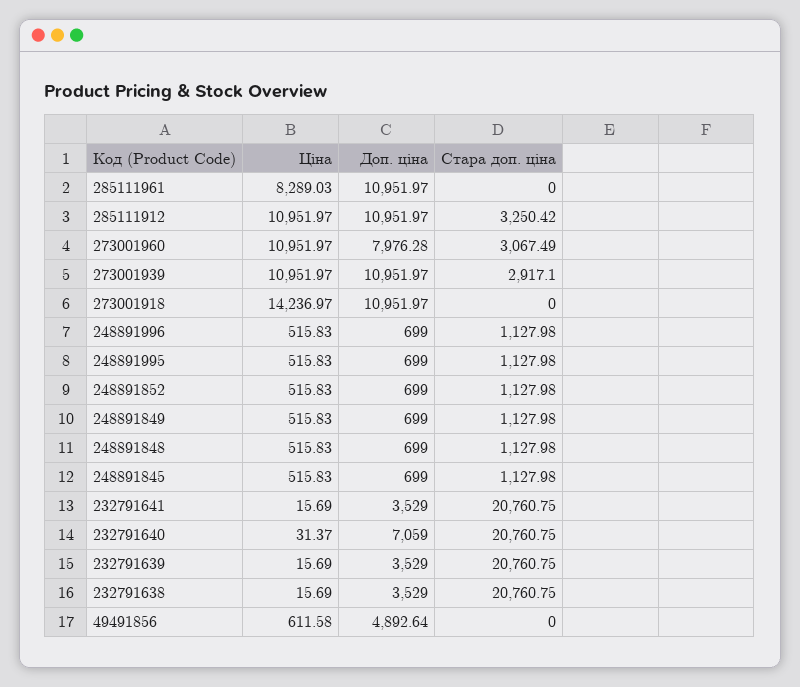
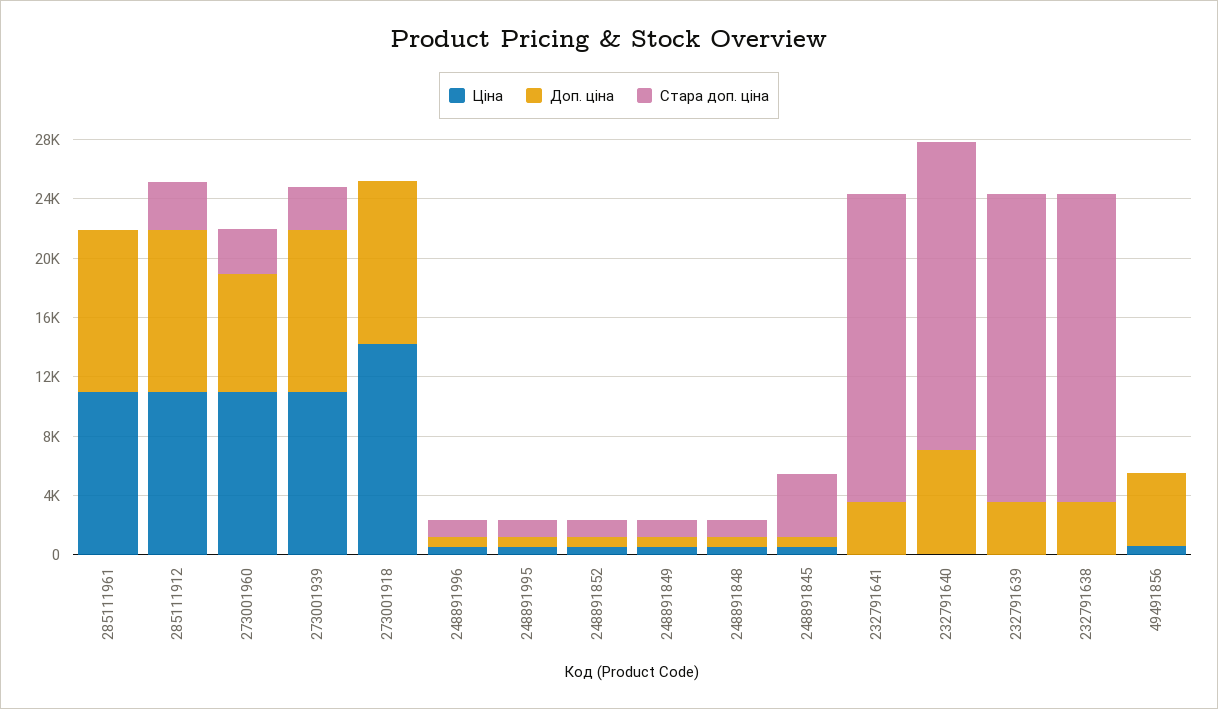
Ціна, 285111961: 8289.03 -> 11000
Стара доп. ціна, 248891845: 1127.98 -> 4000

